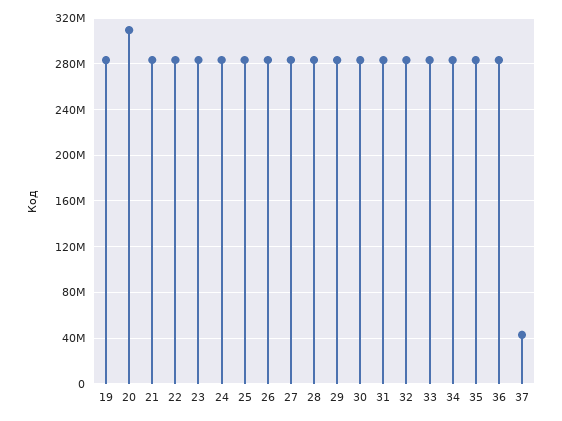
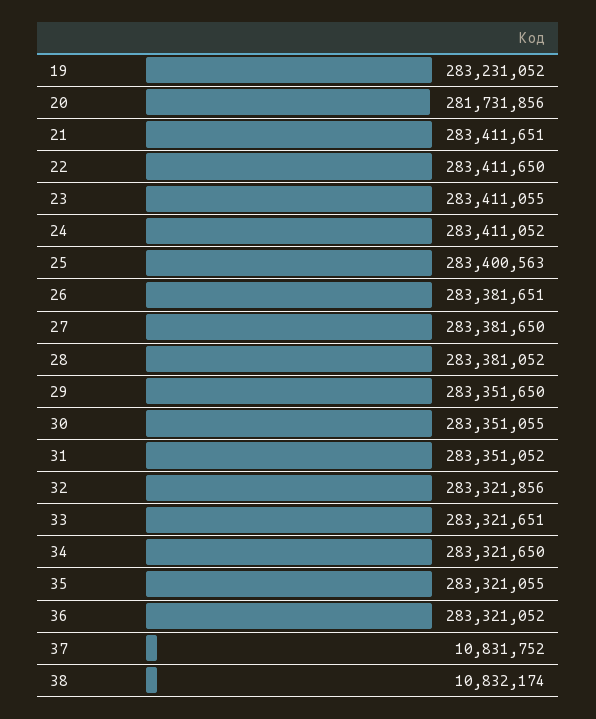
20: 310000000 -> 281731856
37: 40000000 -> 10831752
38: none -> 10832174

